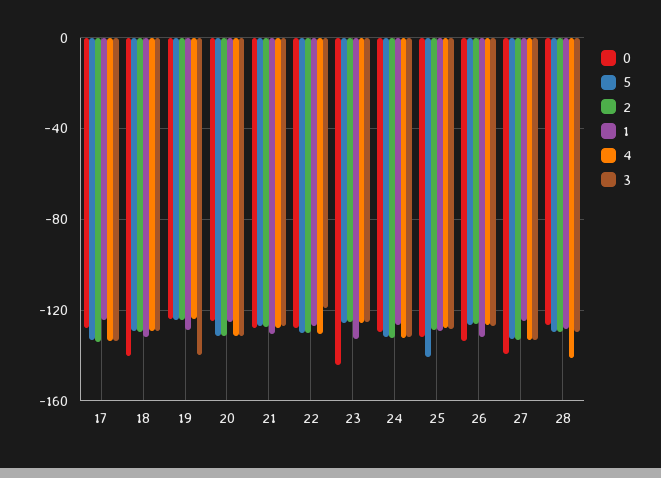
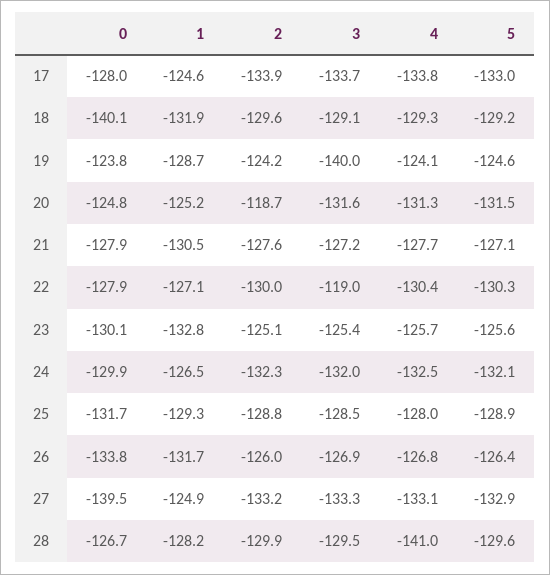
2, 20: -130 -> -118.7
0, 23: -145 -> -130.1
5, 25: -140 -> -128.9

